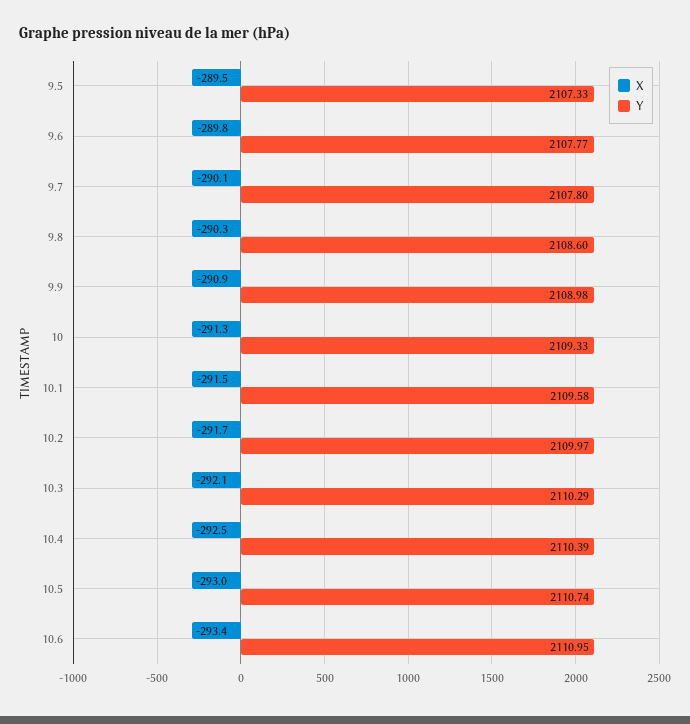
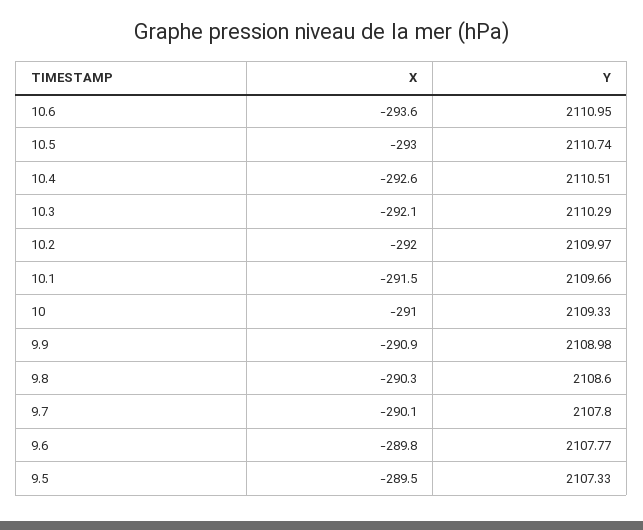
X, 10: -291.3 -> -291
Y, 10.1: 2109.58 -> 2109.66
X, 10.2: -291.7 -> -292
X, 10.4: -292.5 -> -292.6
Y, 10.4: 2110.39 -> 2110.51
X, 10.6: -293.4 -> -293.6

